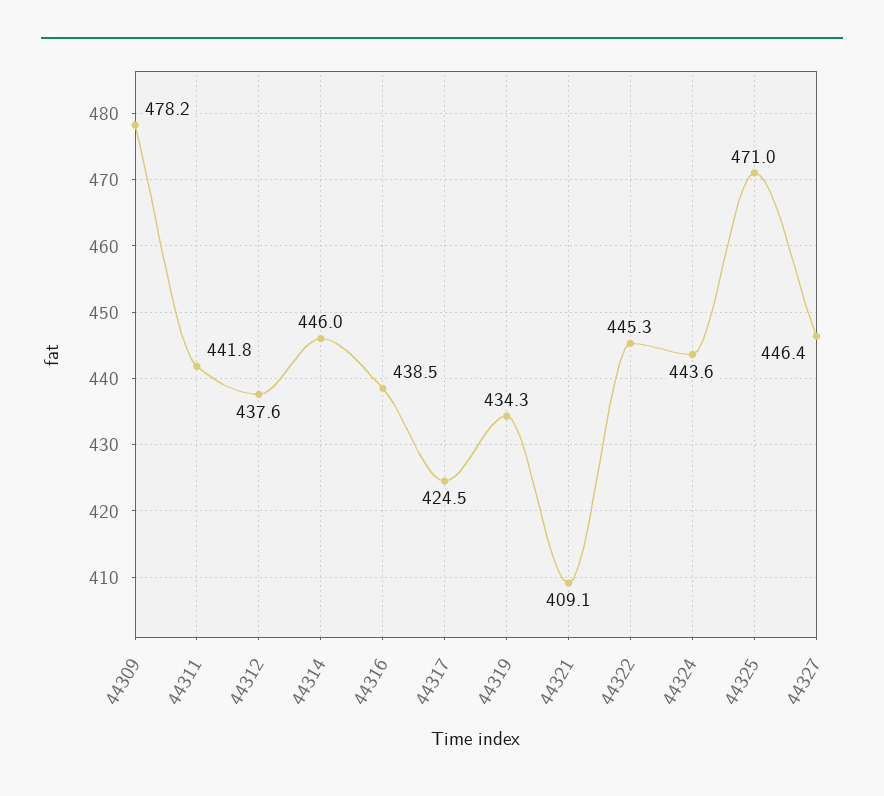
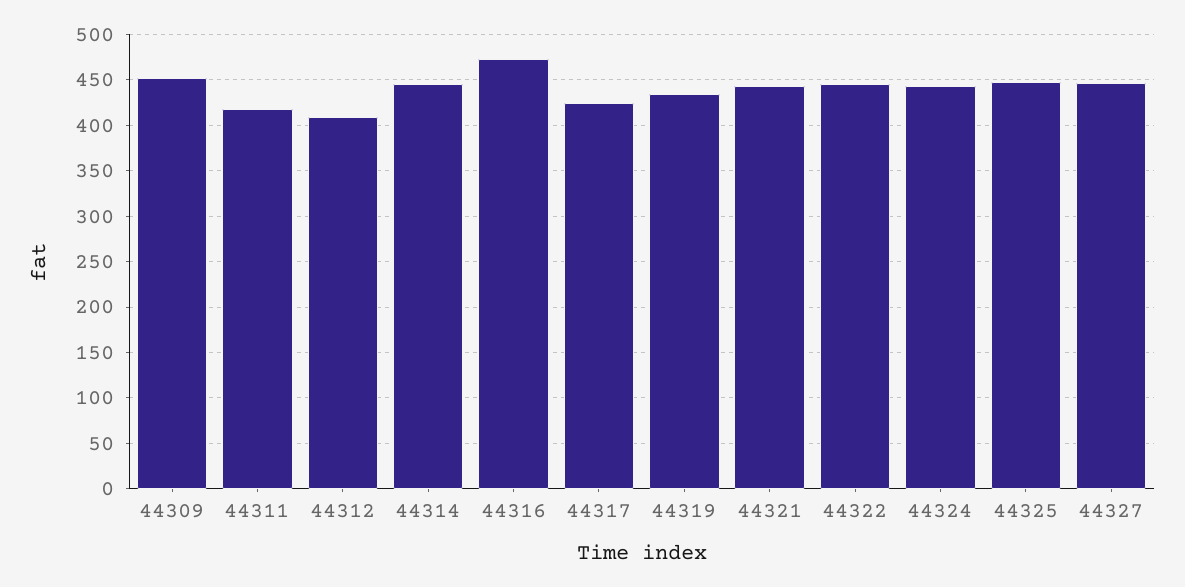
44309: 478.2 -> 450
44311: 441.8 -> 420
44312: 437.6 -> 410
44316: 438.5 -> 470
44321: 409.1 -> 440
44325: 471 -> 450

